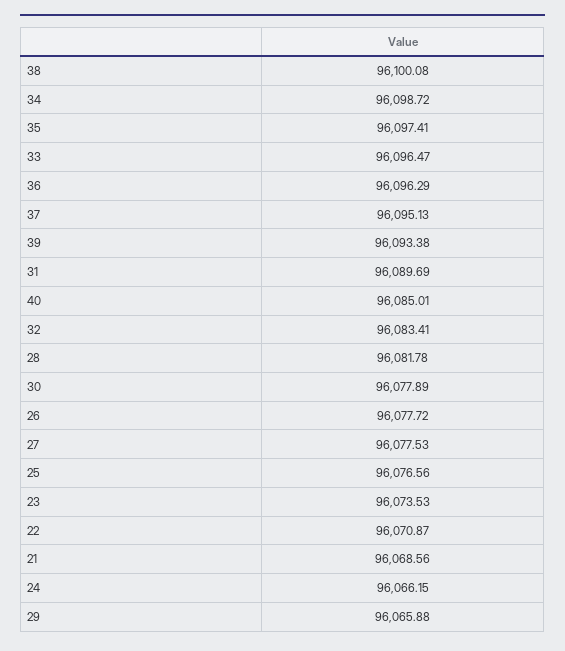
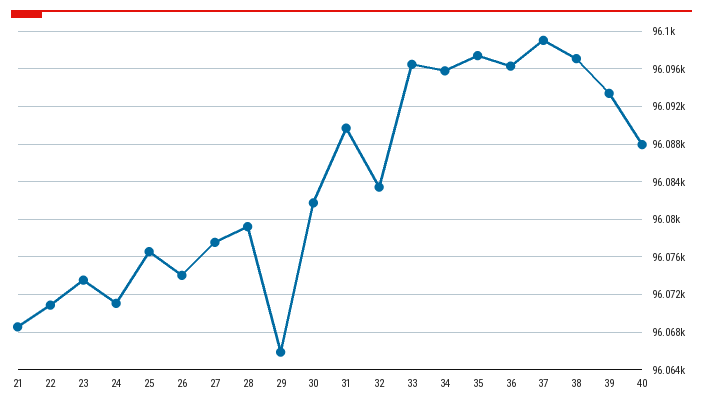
38: 96100.08 -> 96097
34: 96098.72 -> 96096
37: 96095.13 -> 96099
40: 96085.01 -> 96088
28: 96081.78 -> 96079
30: 96077.89 -> 96082
26: 96077.72 -> 96074
24: 96066.15 -> 96071

